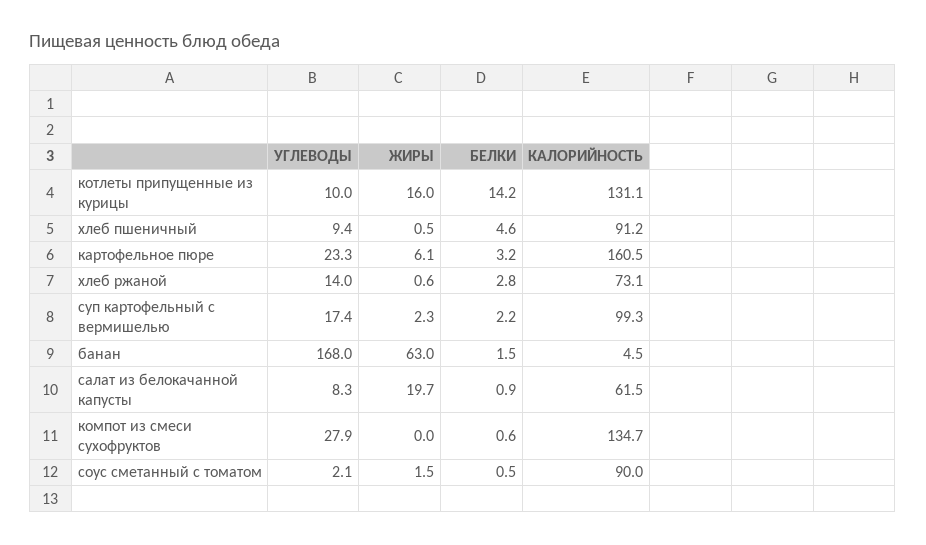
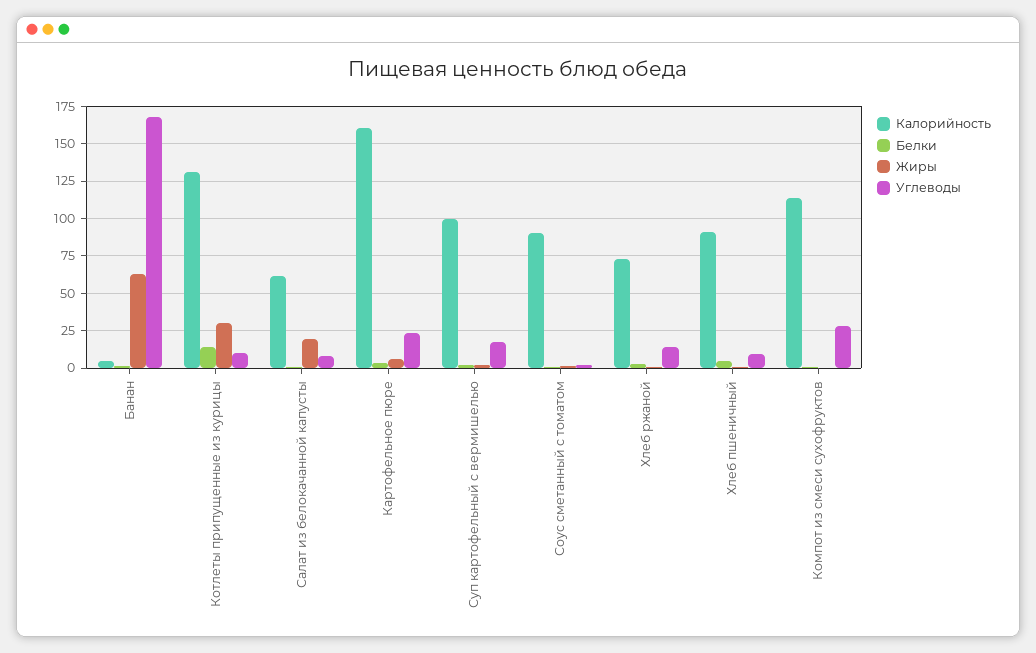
ЖИРЫ, котлеты припущенные из курицы: 16 -> 30
КАЛОРИЙНОСТЬ, компот из смеси сухофруктов: 134.7 -> 115

